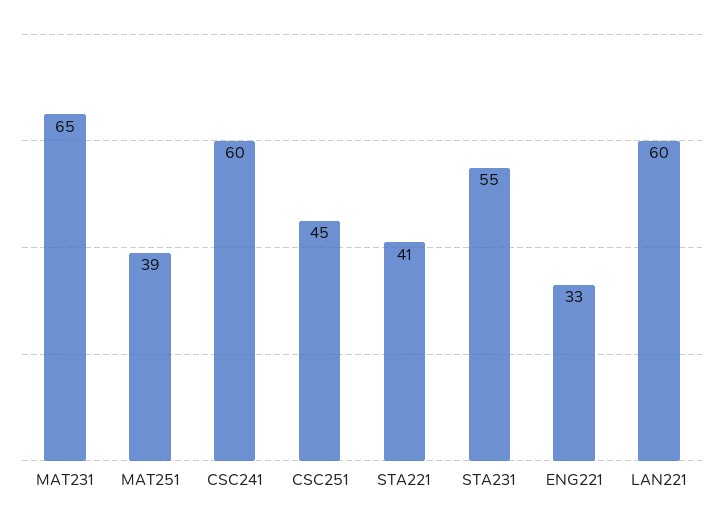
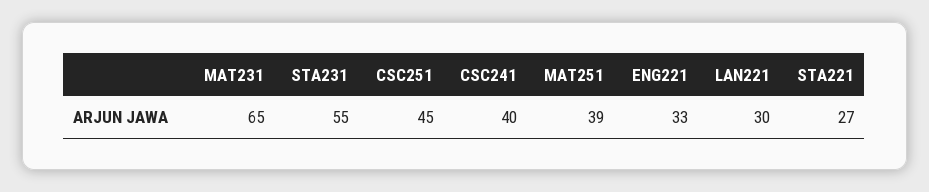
CSC241: 60 -> 40
STA221: 41 -> 27
LAN221: 60 -> 30

